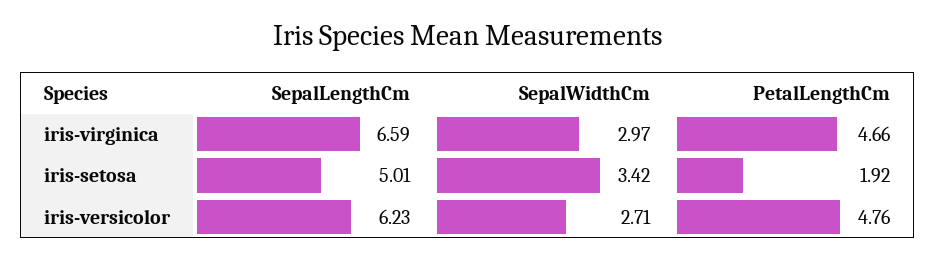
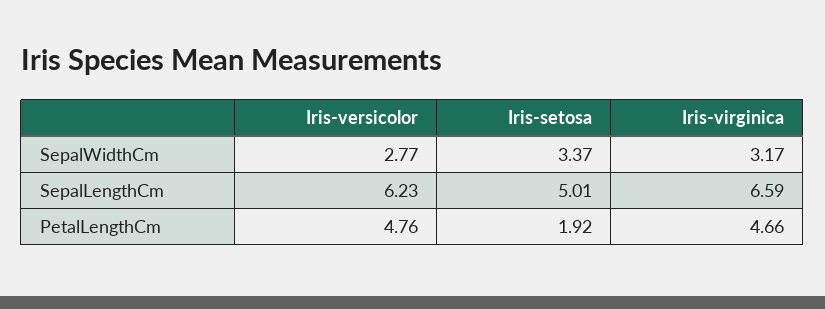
SepalWidthCm, iris-virginica: 2.97 -> 3.17
SepalWidthCm, iris-setosa: 3.42 -> 3.37
SepalWidthCm, iris-versicolor: 2.71 -> 2.77

